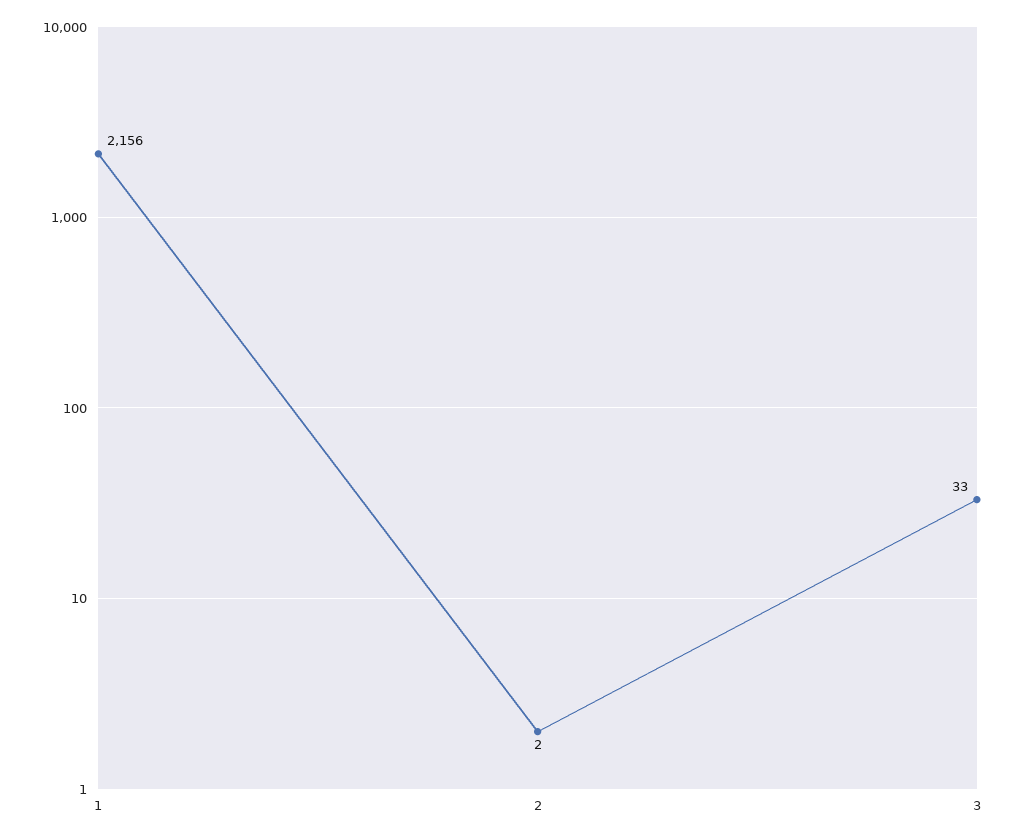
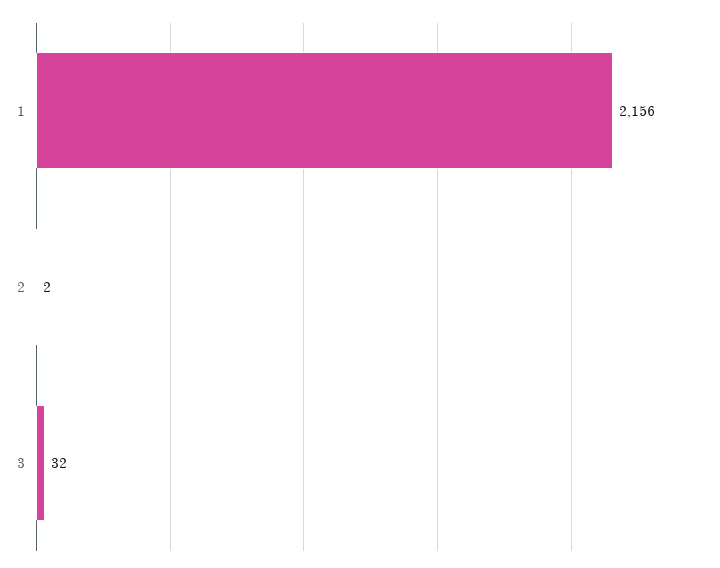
3: 33 -> 32

